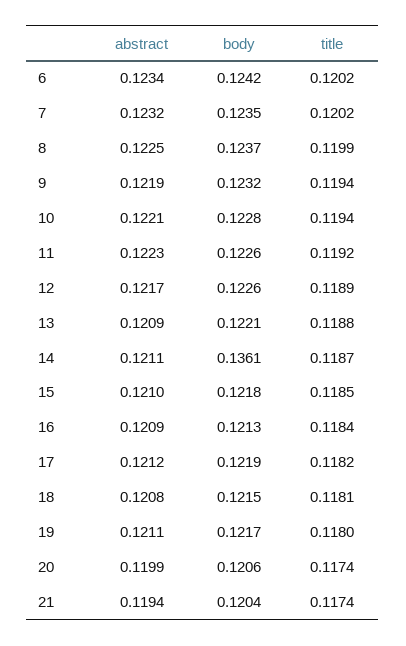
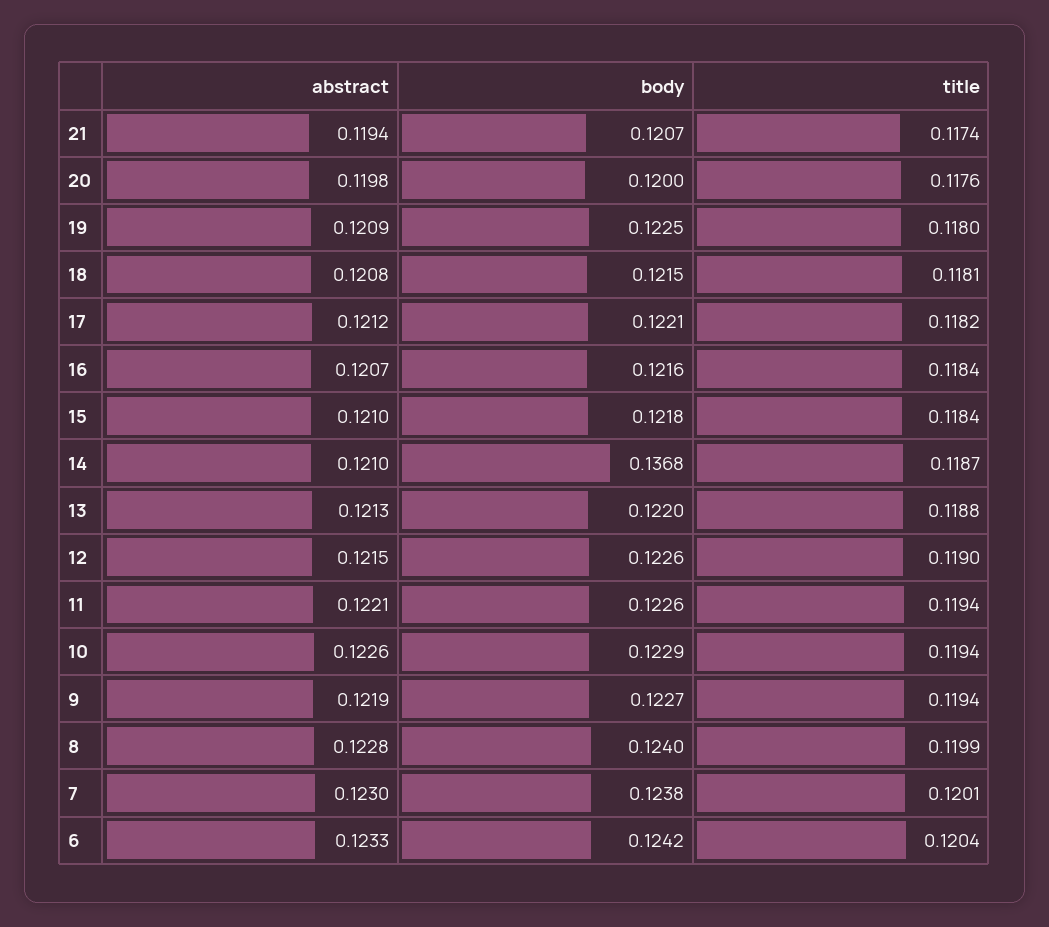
abstract, 6: 0.1234 -> 0.1233
title, 6: 0.1202 -> 0.1204
abstract, 7: 0.1232 -> 0.123
body, 7: 0.1235 -> 0.1238
title, 7: 0.1202 -> 0.1201
abstract, 8: 0.1225 -> 0.1228
body, 8: 0.1237 -> 0.124
body, 9: 0.1232 -> 0.1227
abstract, 10: 0.1221 -> 0.1226
body, 10: 0.1228 -> 0.1229
abstract, 11: 0.1223 -> 0.1221
title, 11: 0.1192 -> 0.1194
abstract, 12: 0.1217 -> 0.1215
title, 12: 0.1189 -> 0.119
abstract, 13: 0.1209 -> 0.1213
body, 13: 0.1221 -> 0.122
abstract, 14: 0.1211 -> 0.121
body, 14: 0.1361 -> 0.1368
title, 15: 0.1185 -> 0.1184
abstract, 16: 0.1209 -> 0.1207
body, 16: 0.1213 -> 0.1216
body, 17: 0.1219 -> 0.1221
abstract, 19: 0.1211 -> 0.1209
body, 19: 0.1217 -> 0.1225
abstract, 20: 0.1199 -> 0.1198
body, 20: 0.1206 -> 0.12
title, 20: 0.1174 -> 0.1176
body, 21: 0.1204 -> 0.1207

